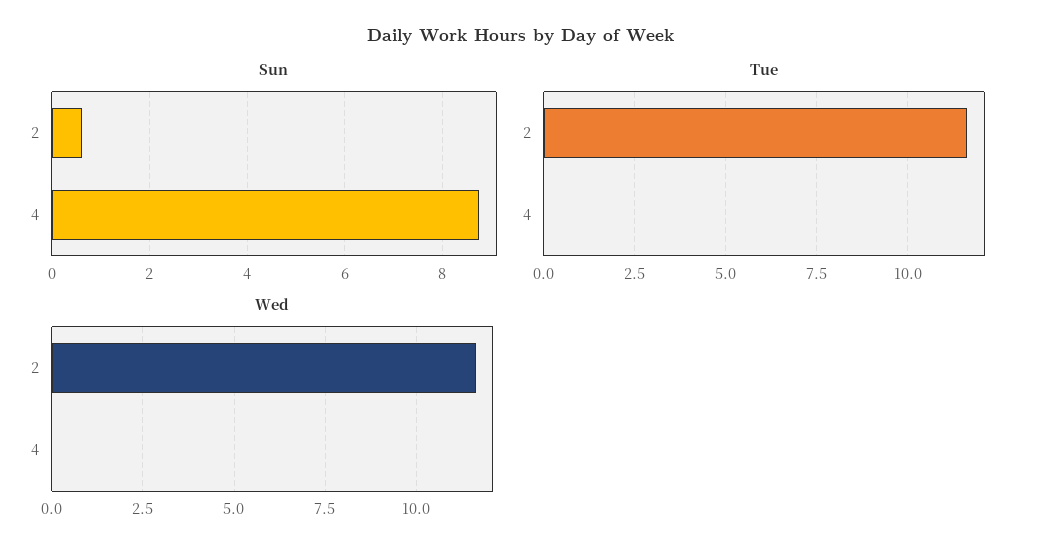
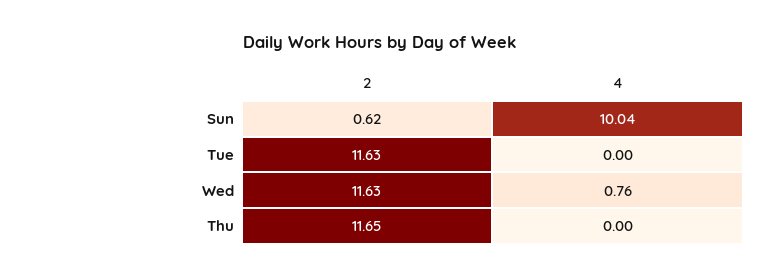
Sun, 4: 8.8 -> 10.04
Wed, 4: 0 -> 0.76
Thu, 2: none -> 11.65
Thu, 4: none -> 0

